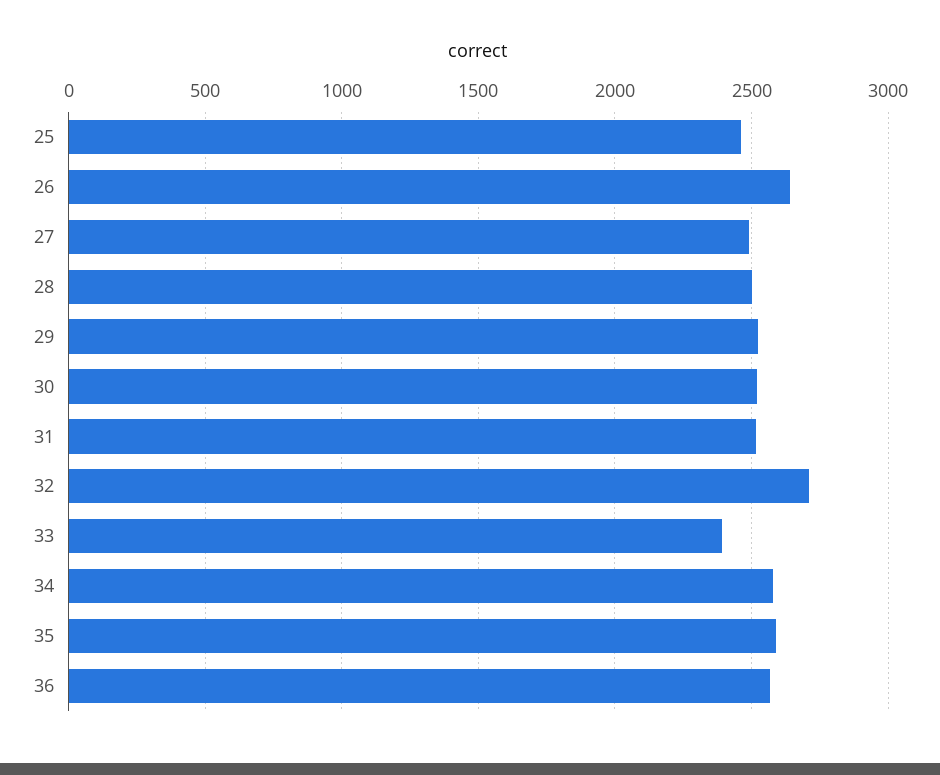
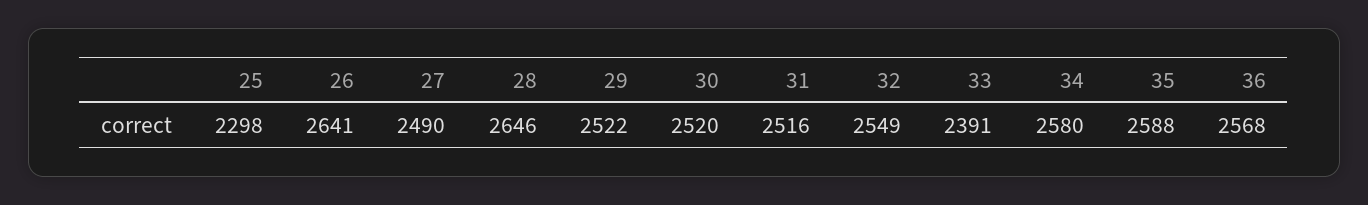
25: 2450 -> 2298
28: 2500 -> 2646
32: 2700 -> 2549

